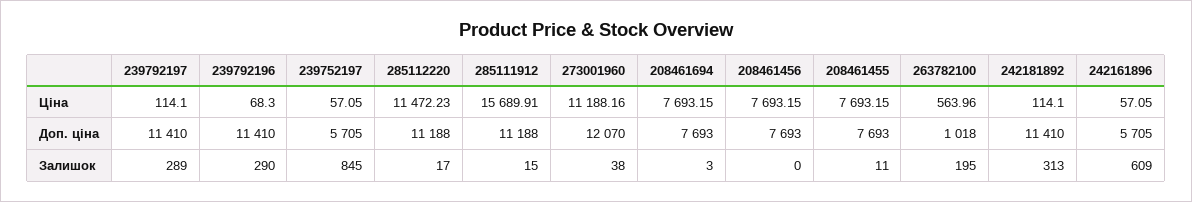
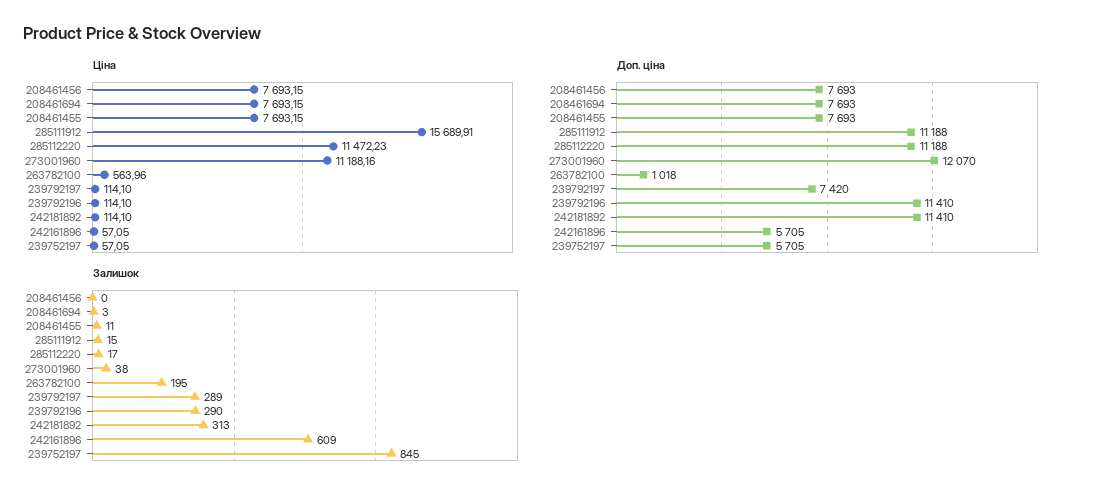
Ціна, 239792196: 68.3 -> 114.1
Доп. ціна, 239792197: 11410 -> 7420

